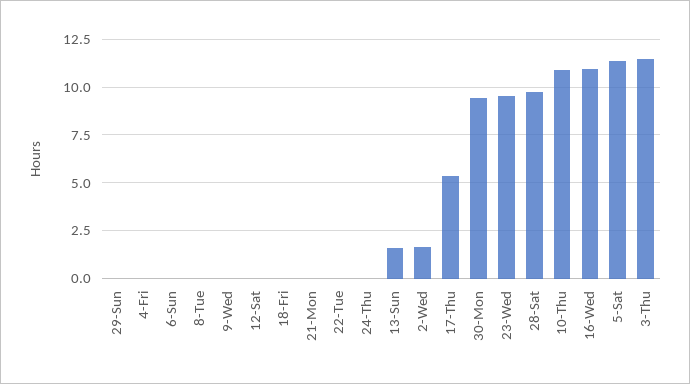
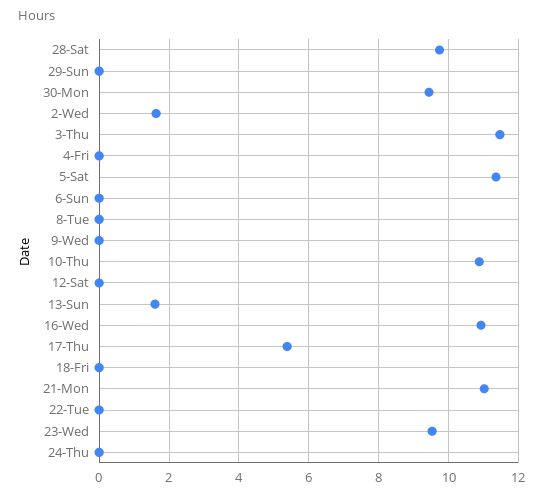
21-Mon: 0 -> 11

